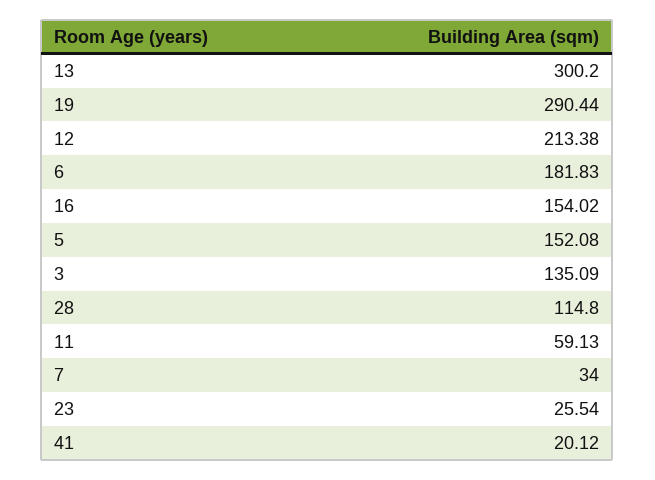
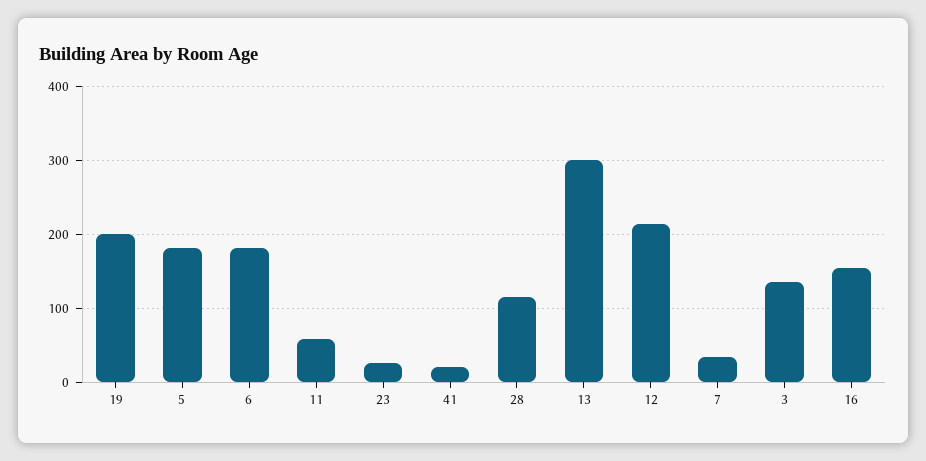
19: 290.44 -> 200
5: 152.08 -> 180

